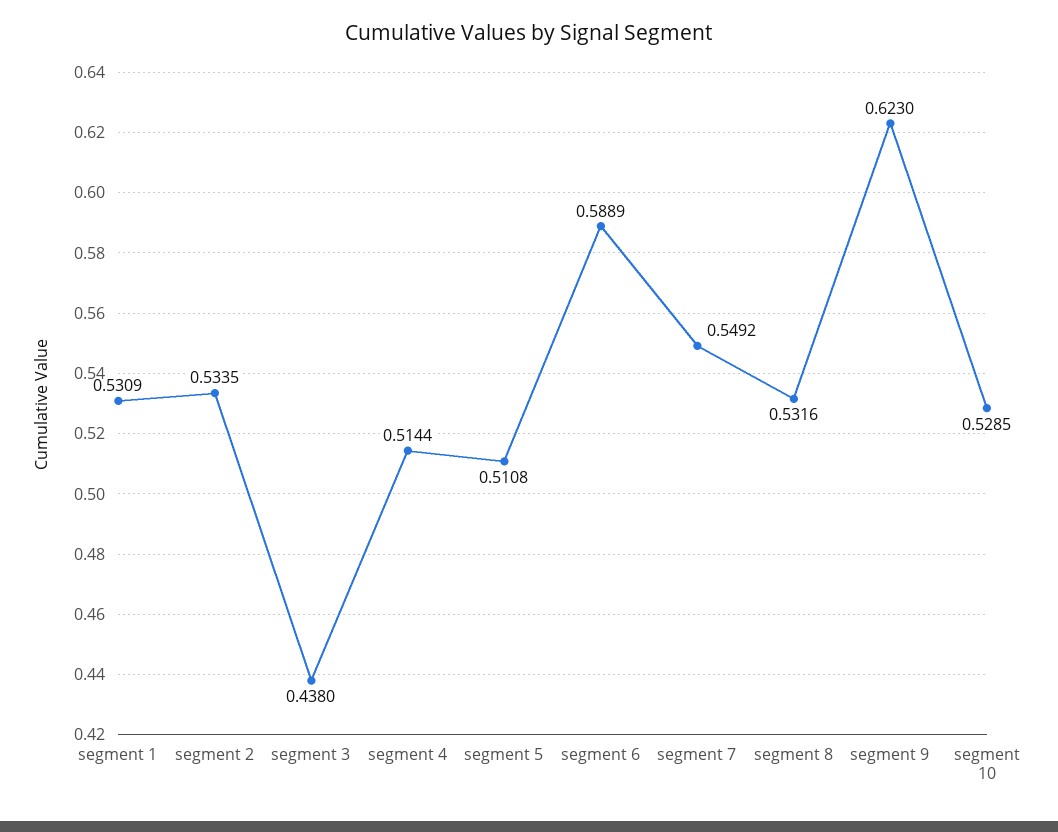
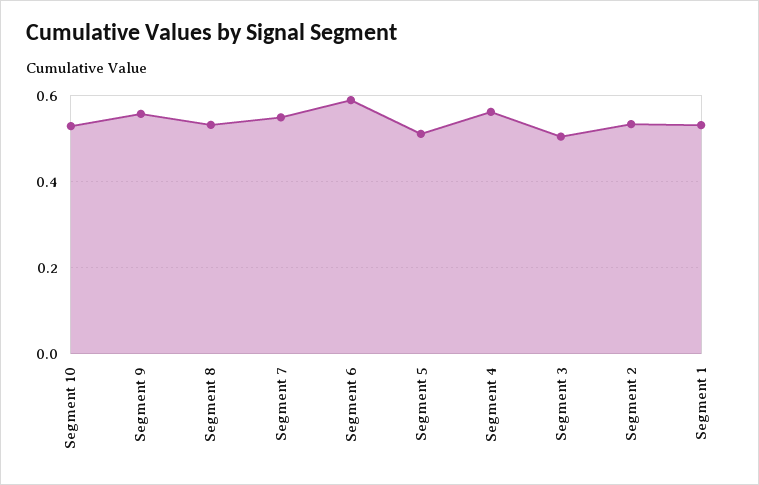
segment 3: 0.438 -> 0.5
segment 4: 0.5144 -> 0.56
segment 9: 0.623 -> 0.56

